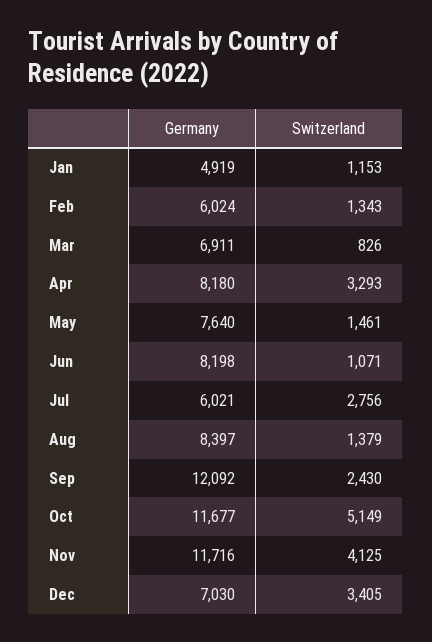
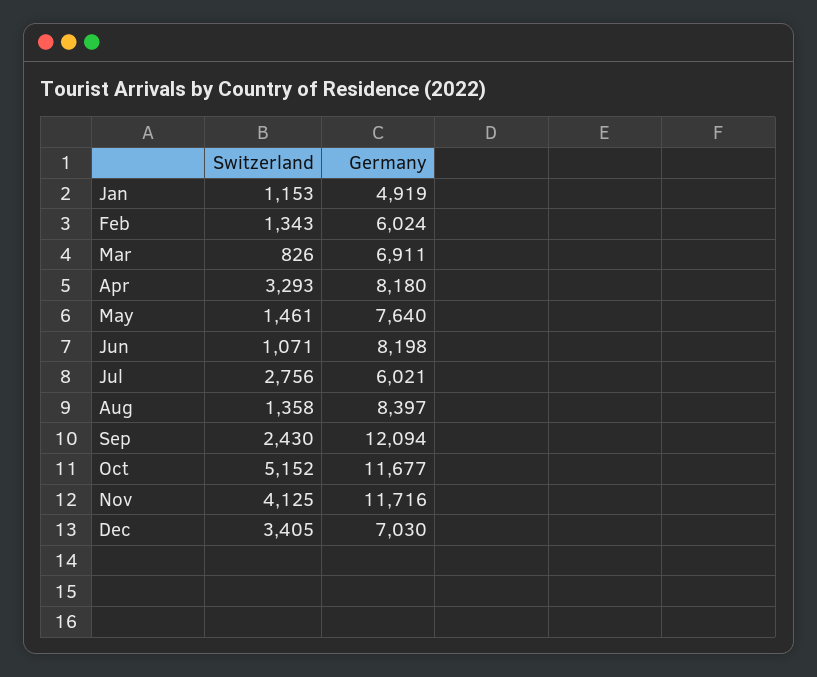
Switzerland, Aug: 1379 -> 1358
Germany, Sep: 12092 -> 12094
Switzerland, Oct: 5149 -> 5152

